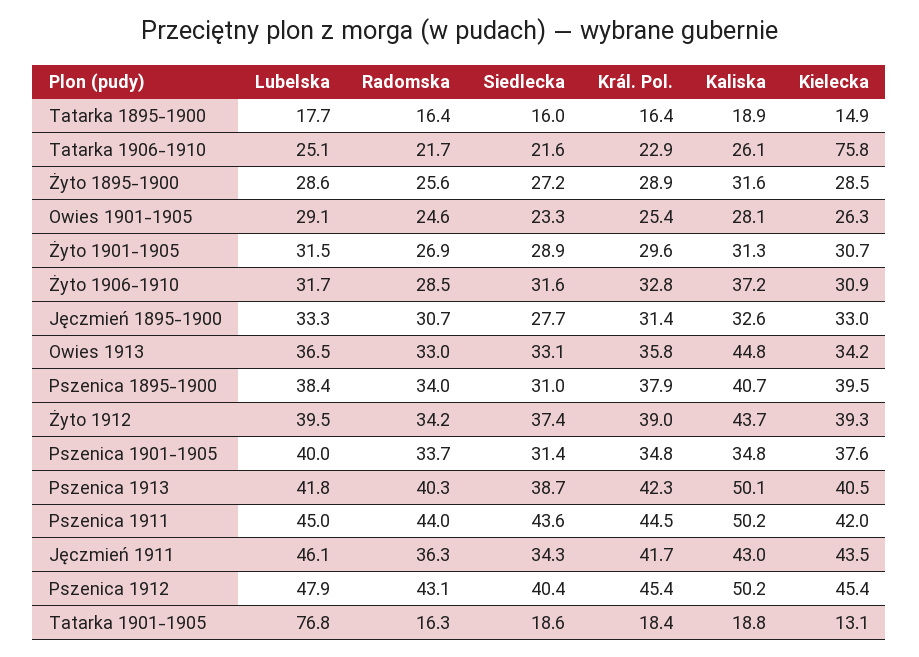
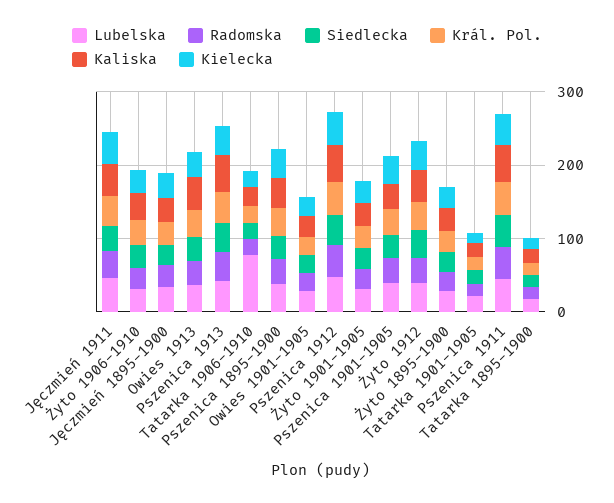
Lubelska, Tatarka 1906-1910: 25.1 -> 80
Kielecka, Tatarka 1906-1910: 75.8 -> 20
Lubelska, Tatarka 1901-1905: 76.8 -> 20

